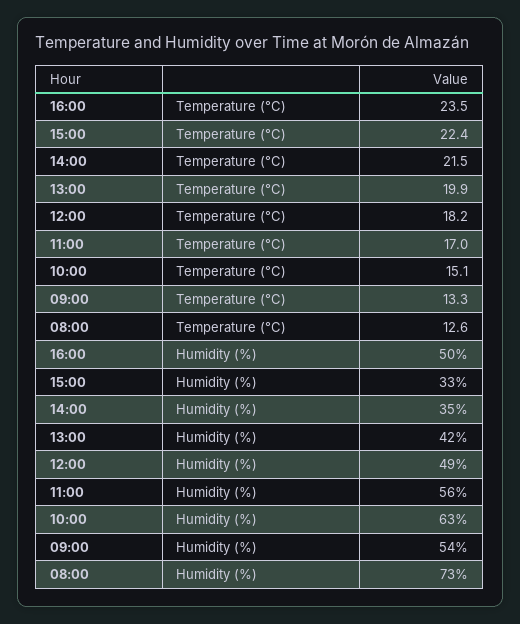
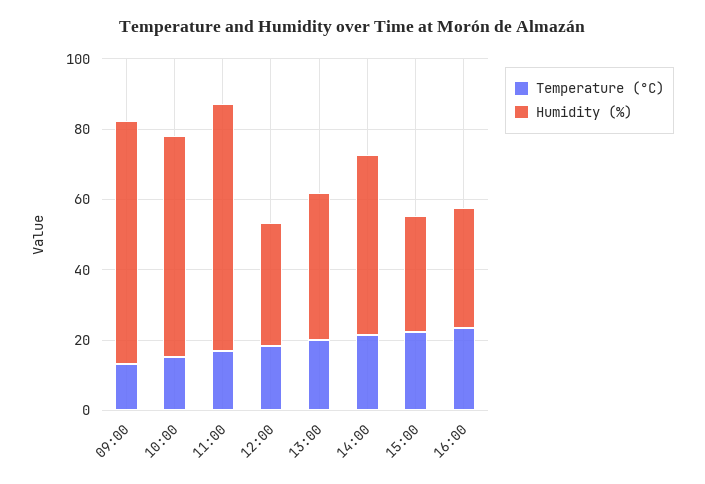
Temperature (°C), 08:00: 12.6 -> none
Humidity (%), 16:00: 50 -> 35
Humidity (%), 14:00: 35 -> 50
Humidity (%), 12:00: 49 -> 35
Humidity (%), 11:00: 56 -> 70
Humidity (%), 09:00: 54 -> 70
Humidity (%), 08:00: 73 -> none

